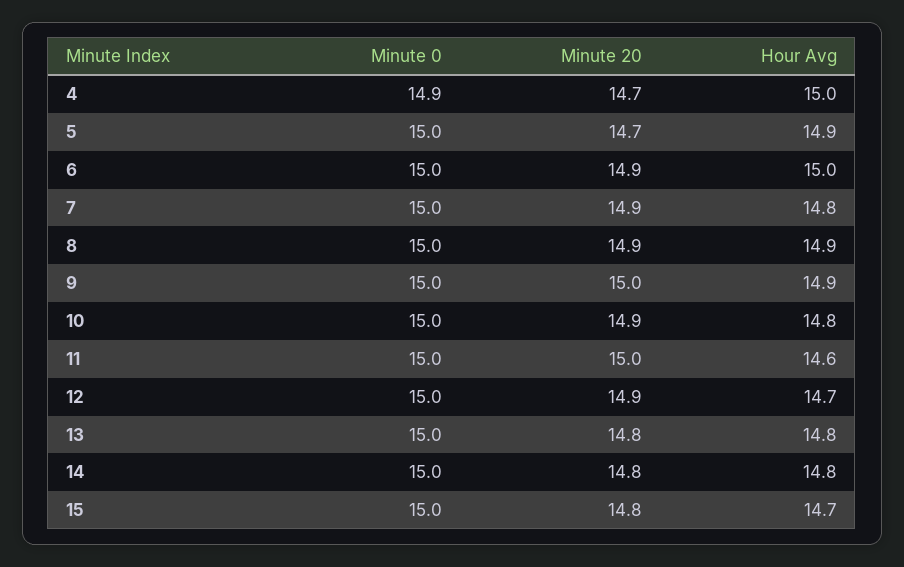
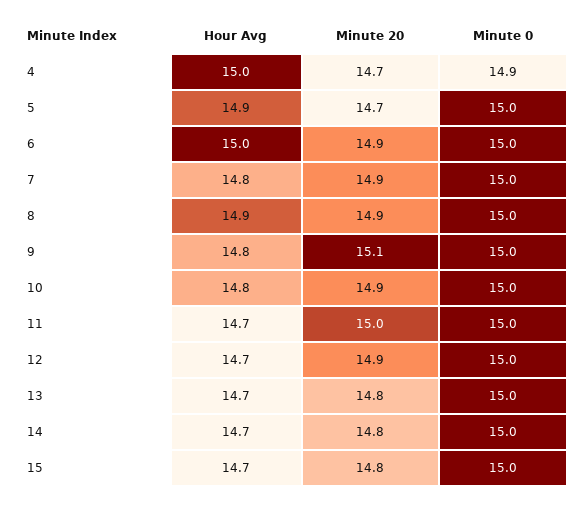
Minute 20, 9: 15 -> 15.1
Hour Avg, 9: 14.9 -> 14.8
Hour Avg, 11: 14.6 -> 14.7
Hour Avg, 13: 14.8 -> 14.7
Hour Avg, 14: 14.8 -> 14.7

